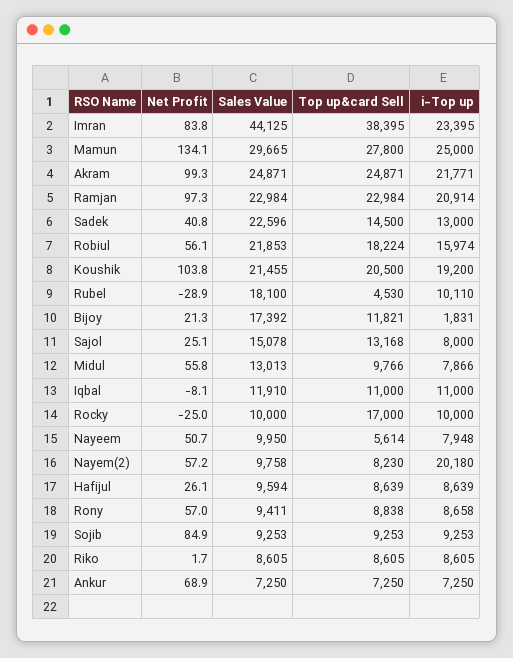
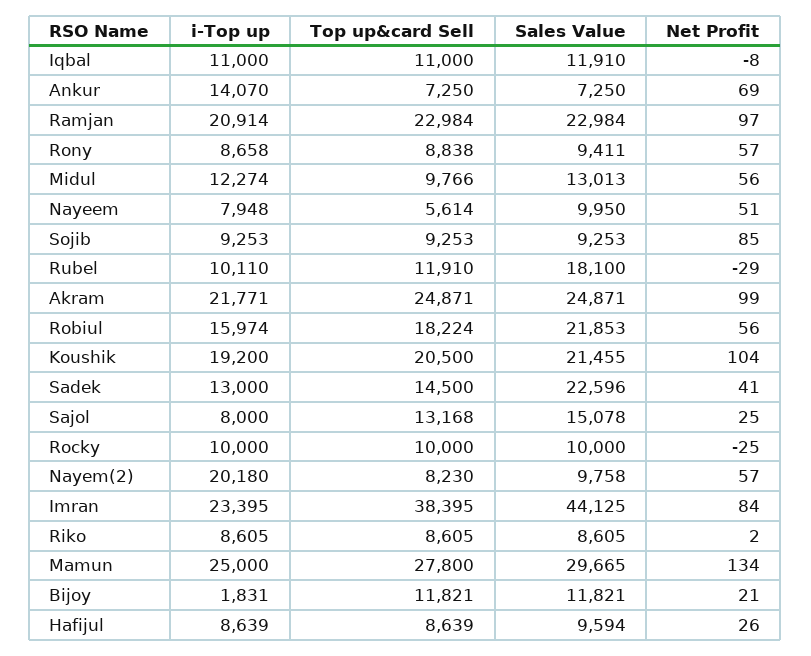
Top up&card Sell, Rubel: 4530 -> 11910
Sales Value, Bijoy: 17392 -> 11821
i-Top up, Midul: 7866 -> 12274
Top up&card Sell, Rocky: 17000 -> 10000
i-Top up, Ankur: 7250 -> 14070

